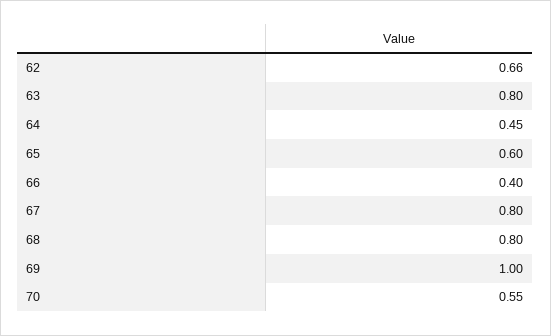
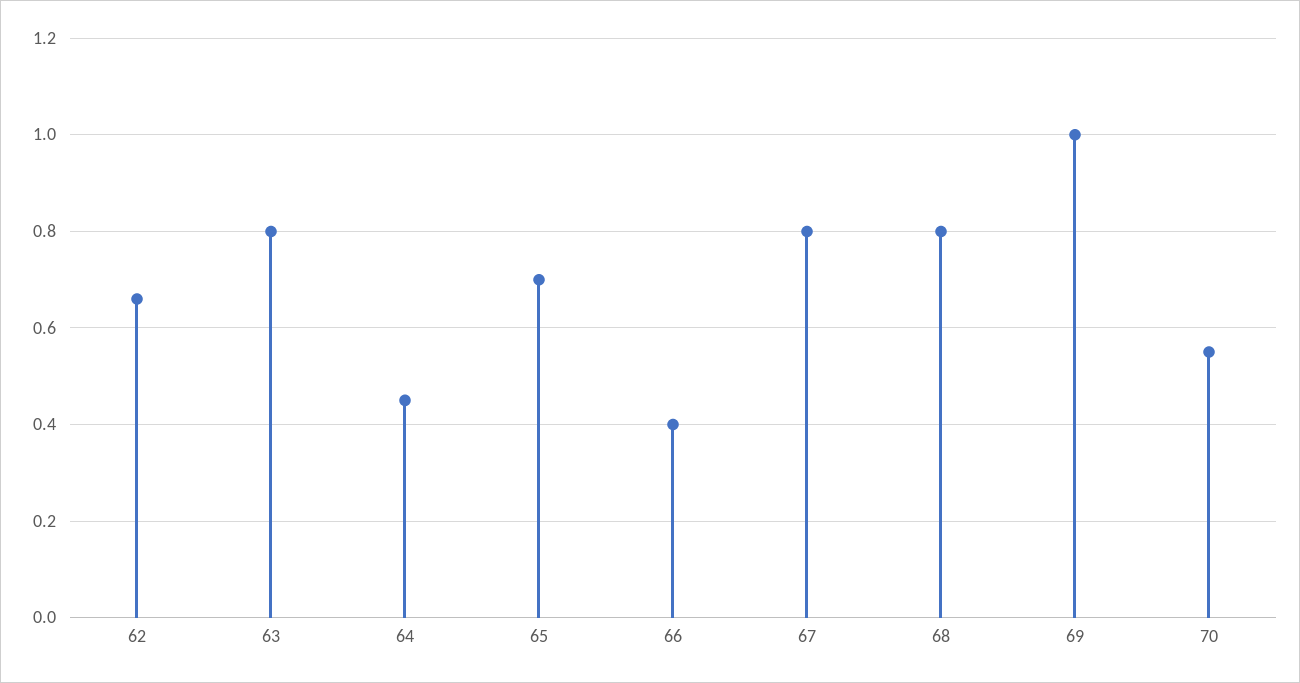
65: 0.6 -> 0.7

